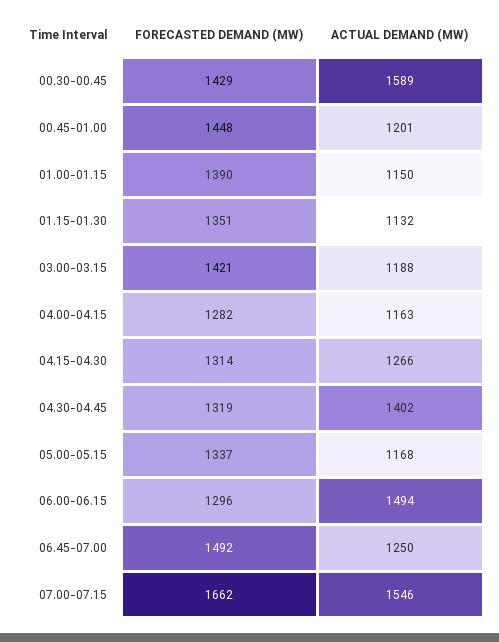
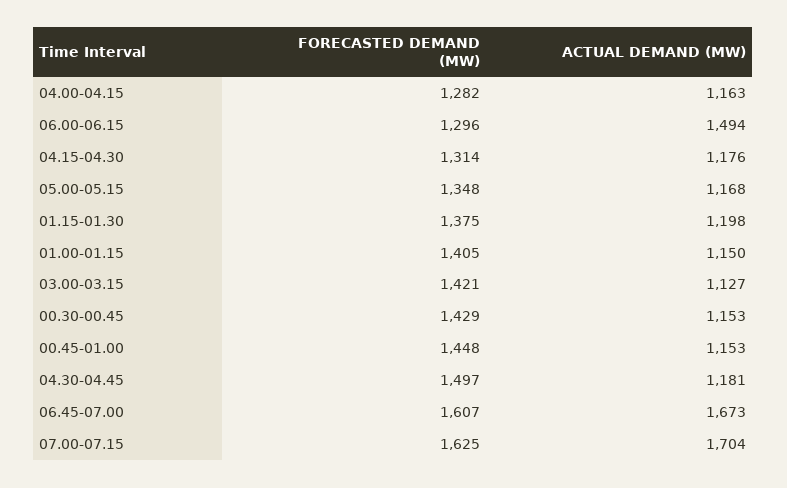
ACTUAL DEMAND (MW), 00.30-00.45: 1589 -> 1153
ACTUAL DEMAND (MW), 00.45-01.00: 1201 -> 1153
FORECASTED DEMAND (MW), 01.00-01.15: 1390 -> 1405
FORECASTED DEMAND (MW), 01.15-01.30: 1351 -> 1375
ACTUAL DEMAND (MW), 01.15-01.30: 1132 -> 1198
ACTUAL DEMAND (MW), 03.00-03.15: 1188 -> 1127
ACTUAL DEMAND (MW), 04.15-04.30: 1266 -> 1176
FORECASTED DEMAND (MW), 04.30-04.45: 1319 -> 1497
ACTUAL DEMAND (MW), 04.30-04.45: 1402 -> 1181
FORECASTED DEMAND (MW), 05.00-05.15: 1337 -> 1348
FORECASTED DEMAND (MW), 06.45-07.00: 1492 -> 1607
ACTUAL DEMAND (MW), 06.45-07.00: 1250 -> 1673
FORECASTED DEMAND (MW), 07.00-07.15: 1662 -> 1625
ACTUAL DEMAND (MW), 07.00-07.15: 1546 -> 1704

